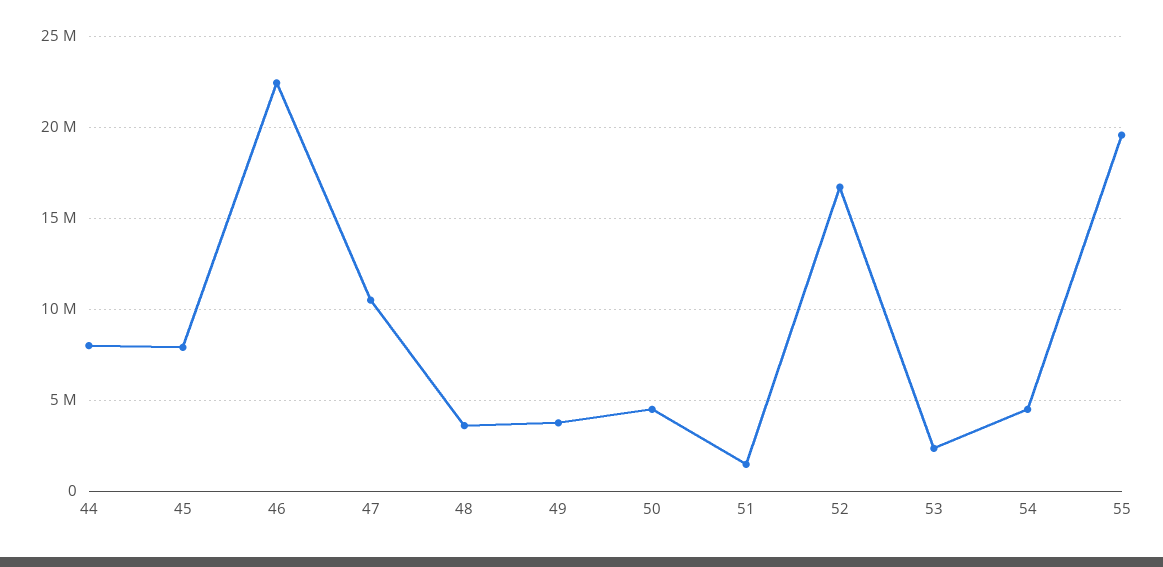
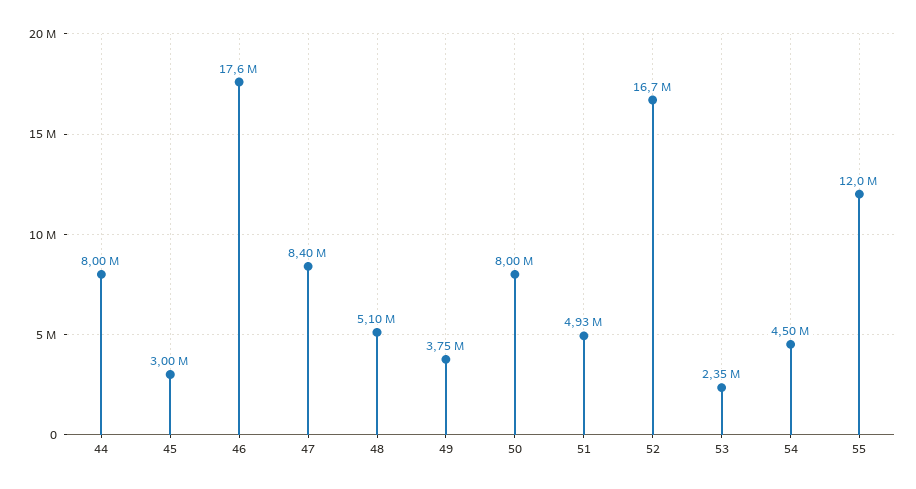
45: 8000000 -> 3000000
46: 22500000 -> 17600000
47: 10500000 -> 8400000
48: 3500000 -> 5100000
50: 4500000 -> 8000000
51: 1500000 -> 4930000
55: 19500000 -> 12000000

